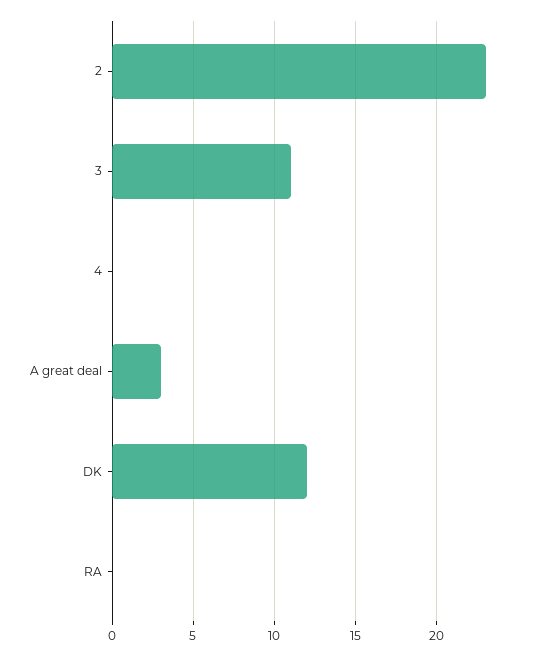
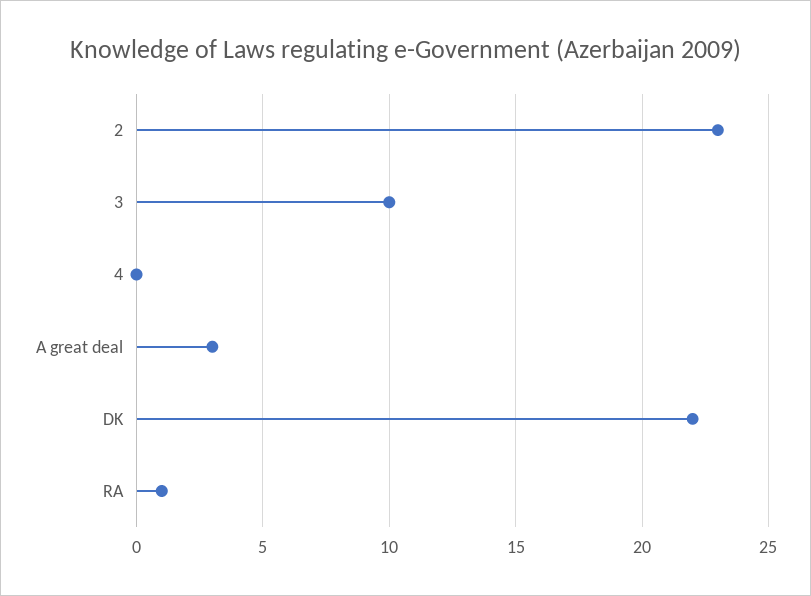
3: 11 -> 10
DK: 12 -> 22
RA: 0 -> 1

